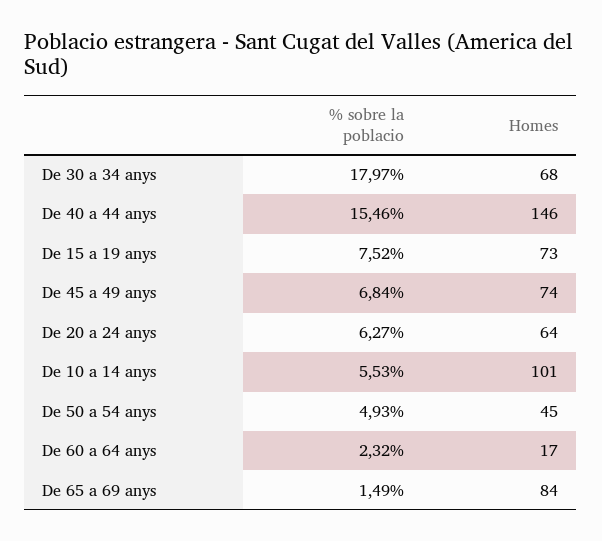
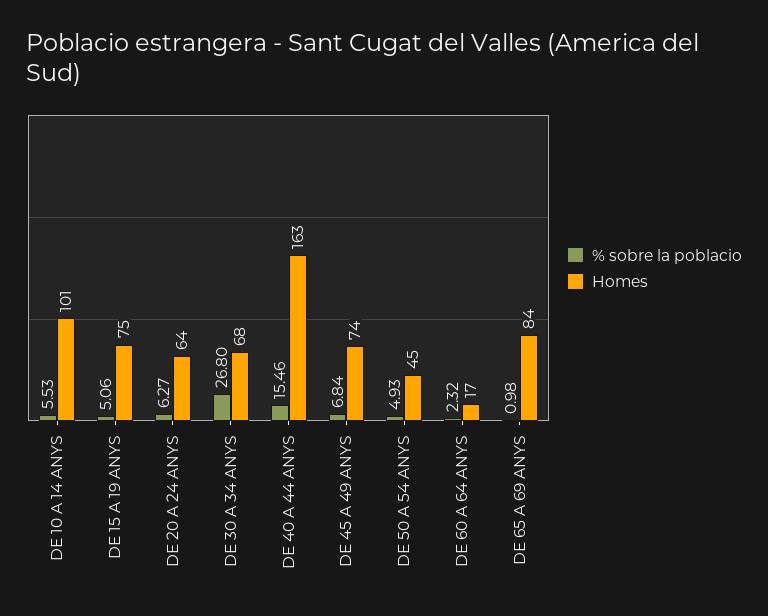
% sobre la poblacio, De 30 a 34 anys: 17.97 -> 26.8
Homes, De 40 a 44 anys: 146 -> 163
% sobre la poblacio, De 15 a 19 anys: 7.52 -> 5.06
Homes, De 15 a 19 anys: 73 -> 75
% sobre la poblacio, De 65 a 69 anys: 1.49 -> 0.98

